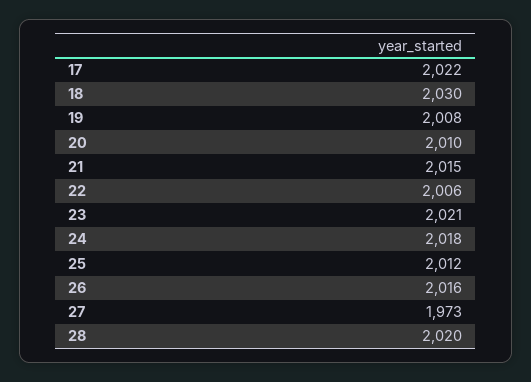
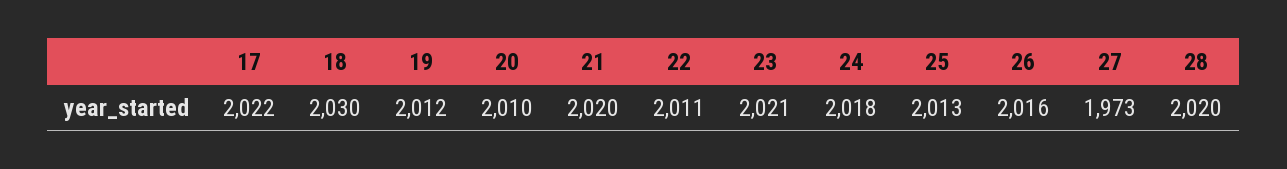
19: 2008 -> 2012
21: 2015 -> 2020
22: 2006 -> 2011
25: 2012 -> 2013

